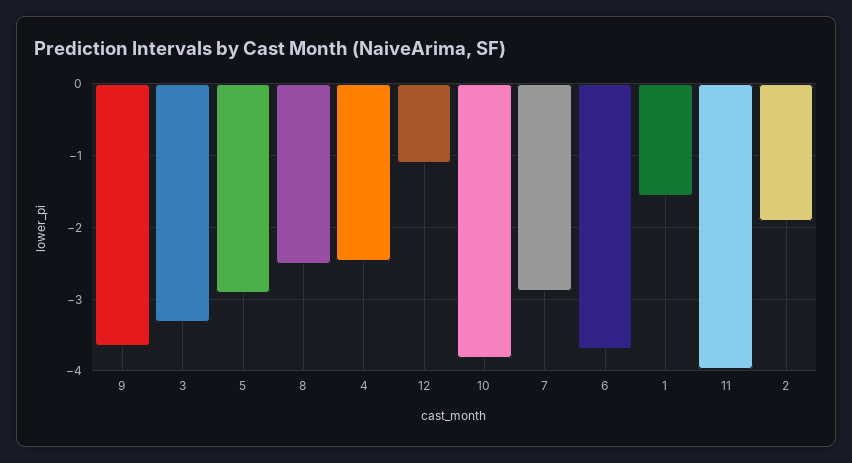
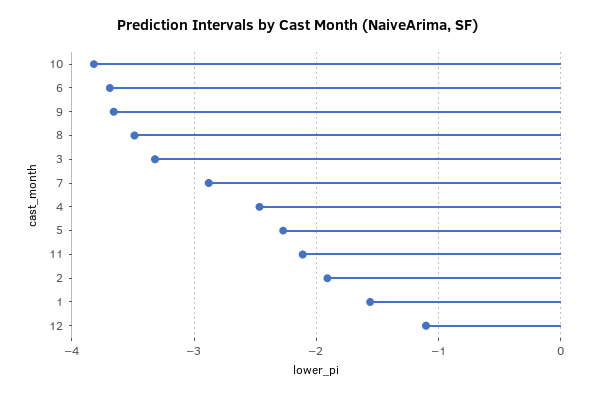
5: -2.9 -> -2.3
8: -2.5 -> -3.5
11: -4 -> -2.1

